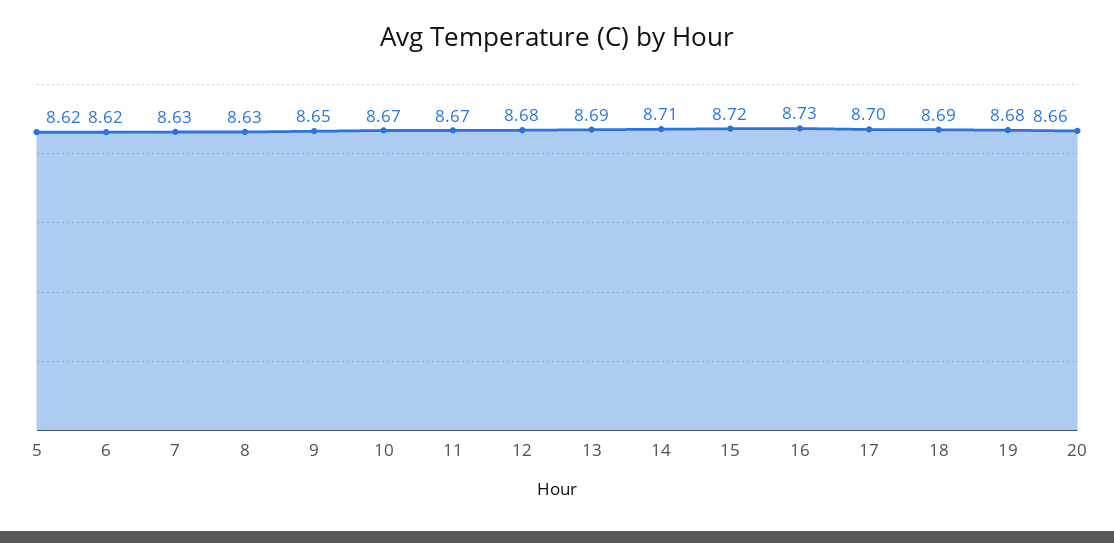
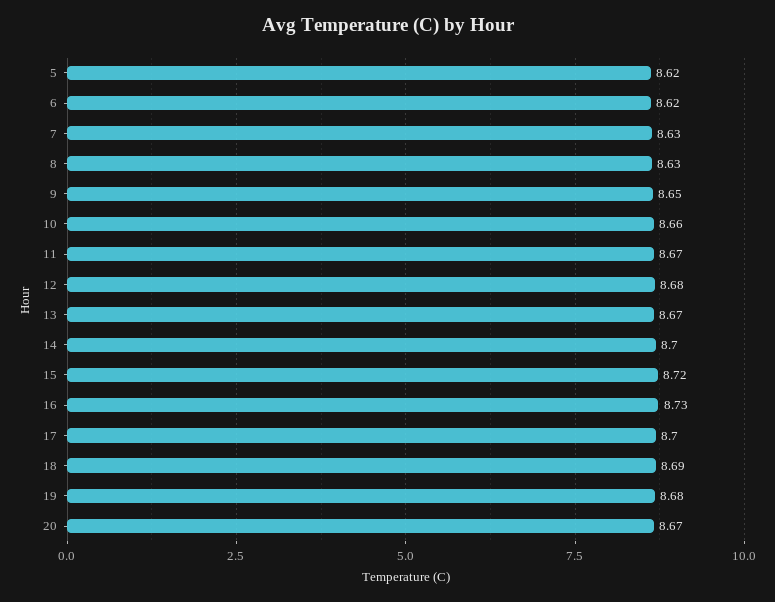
10: 8.67 -> 8.66
13: 8.69 -> 8.67
14: 8.71 -> 8.7
20: 8.66 -> 8.67

